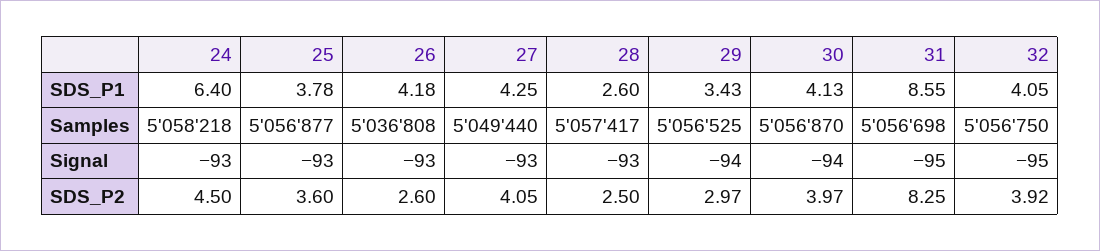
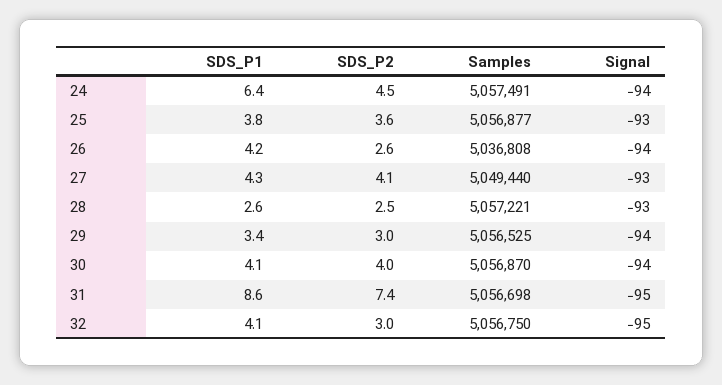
24, Samples: 5058218 -> 5057491
28, Samples: 5057417 -> 5057221
24, Signal: -93 -> -94
26, Signal: -93 -> -94
31, SDS_P2: 8.25 -> 7.4
32, SDS_P2: 3.92 -> 3

